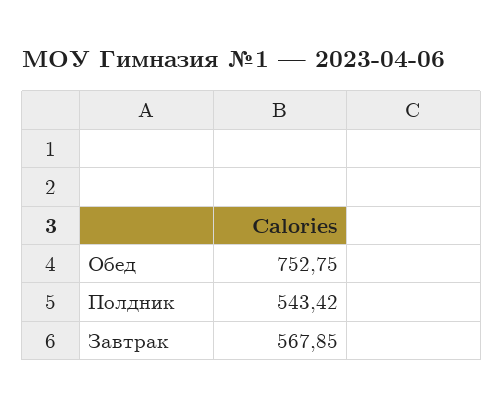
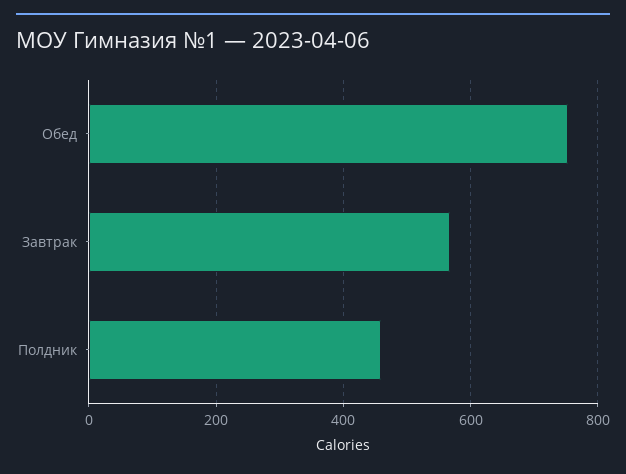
Полдник: 543.42 -> 460

